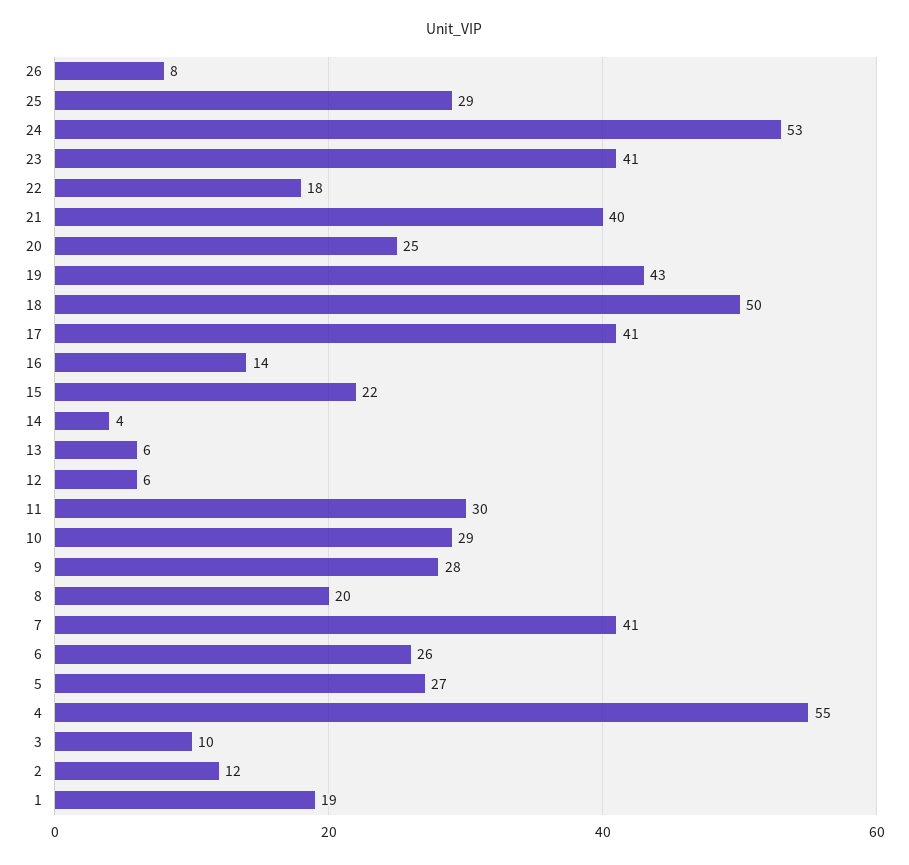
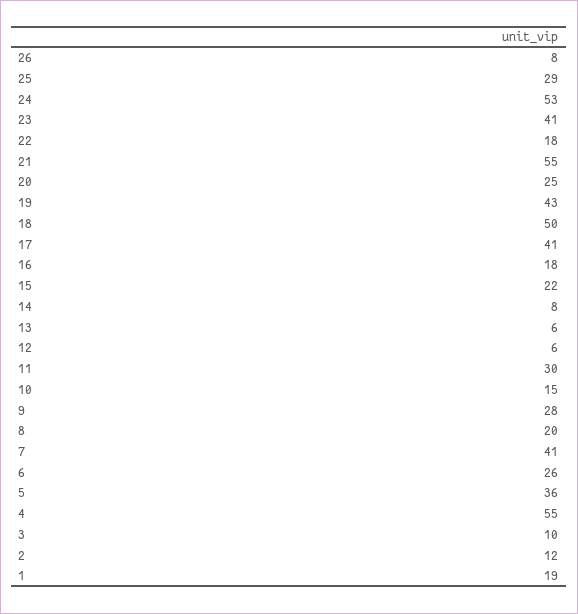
21: 40 -> 55
16: 14 -> 18
14: 4 -> 8
10: 29 -> 15
5: 27 -> 36

